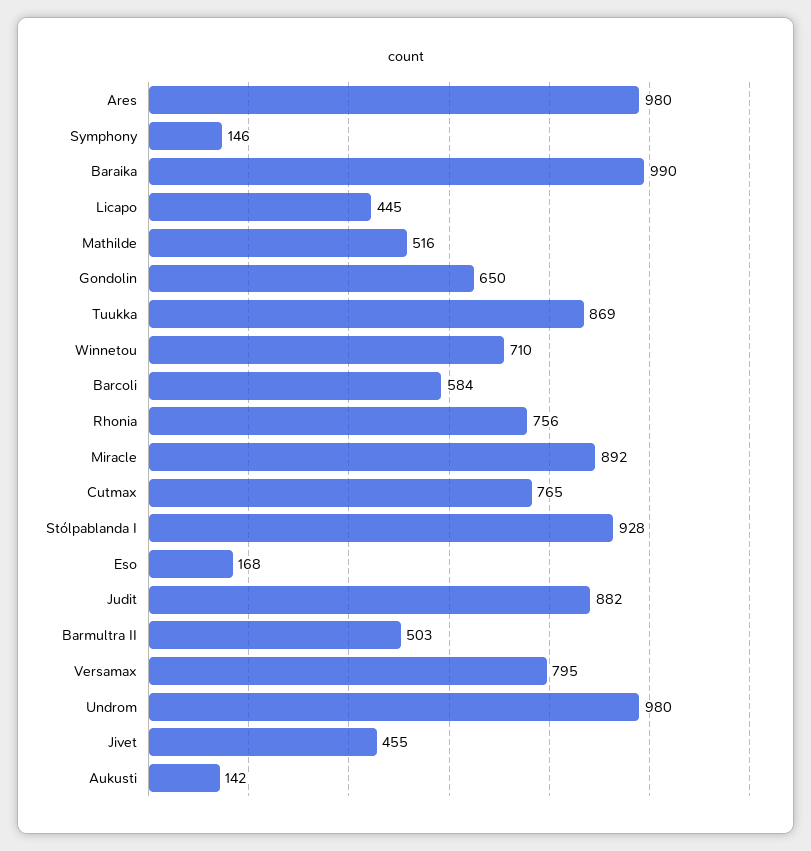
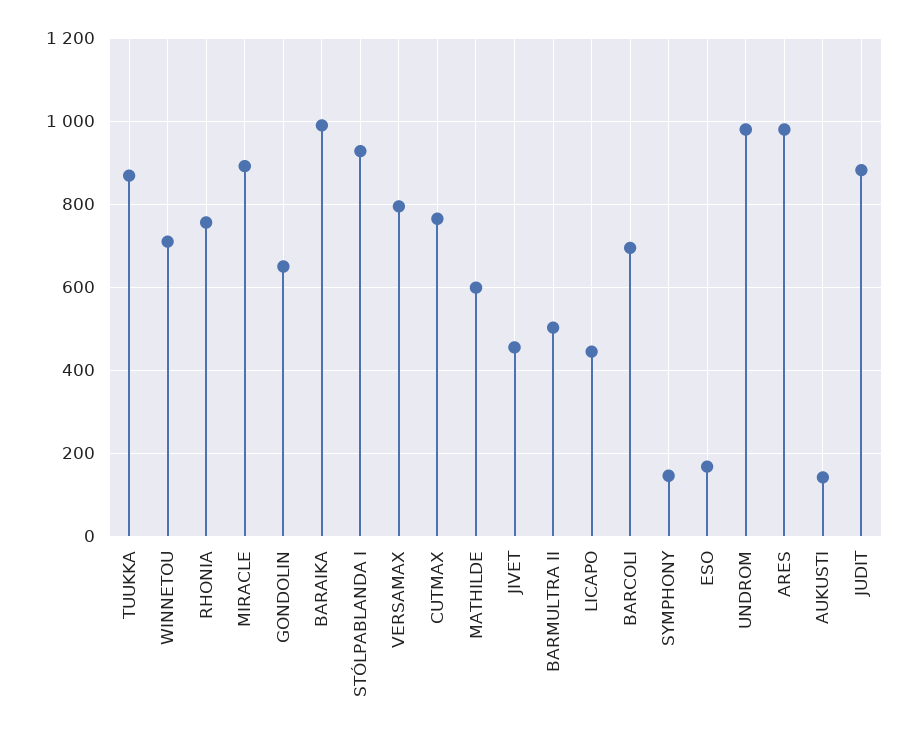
Mathilde: 516 -> 600
Barcoli: 584 -> 700

